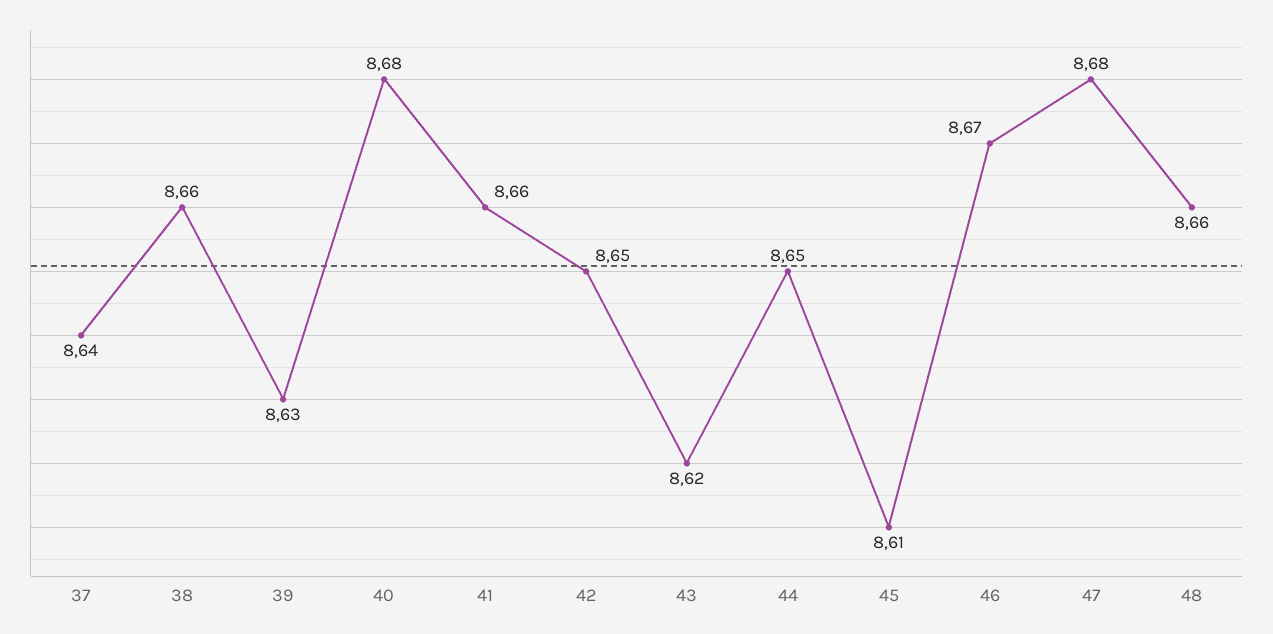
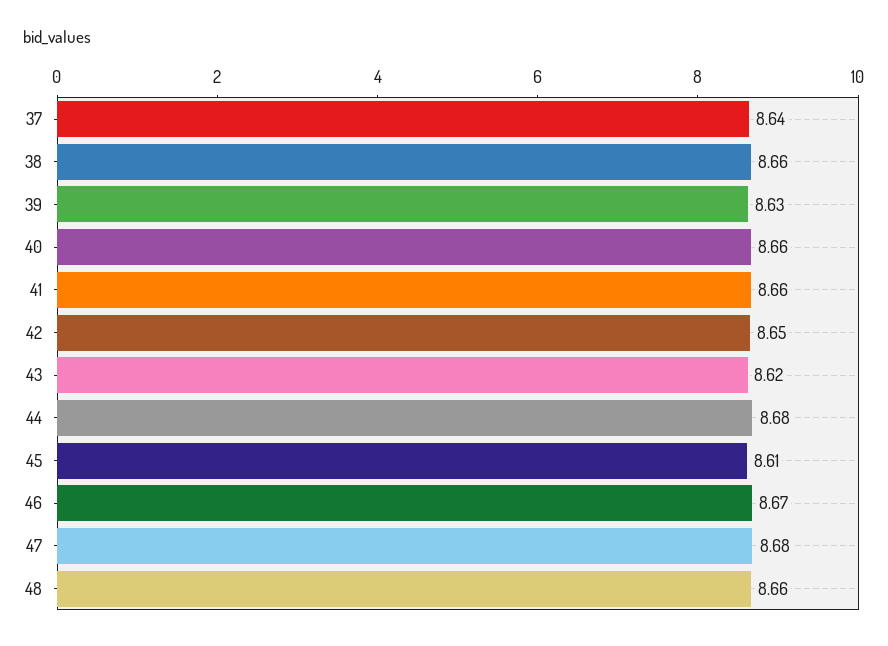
40: 8.68 -> 8.66
44: 8.65 -> 8.68

